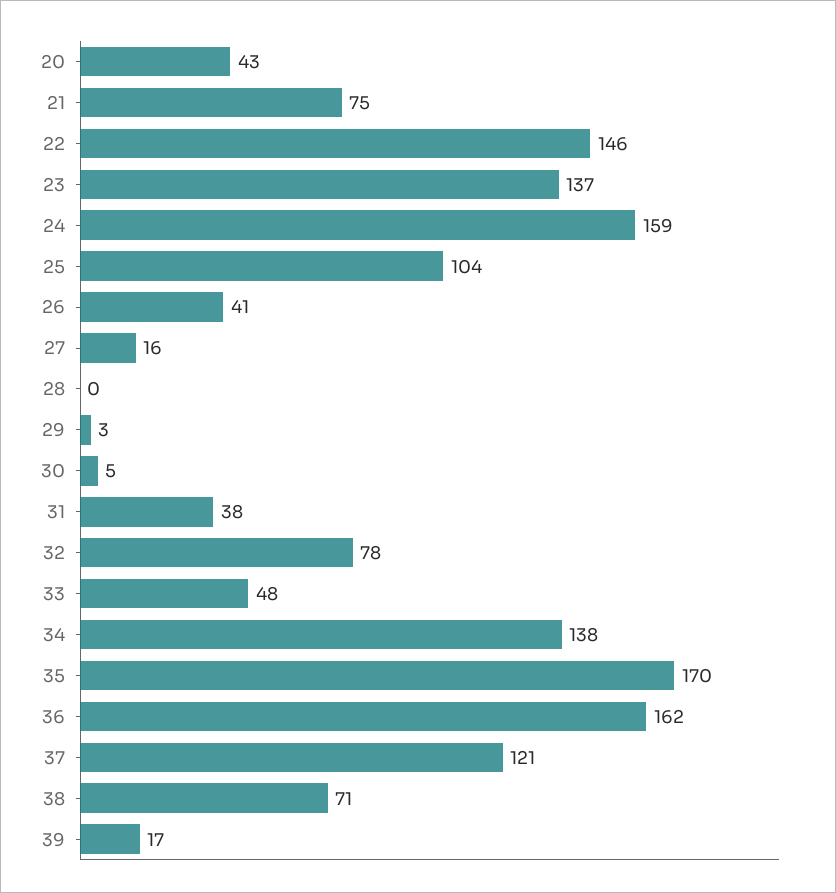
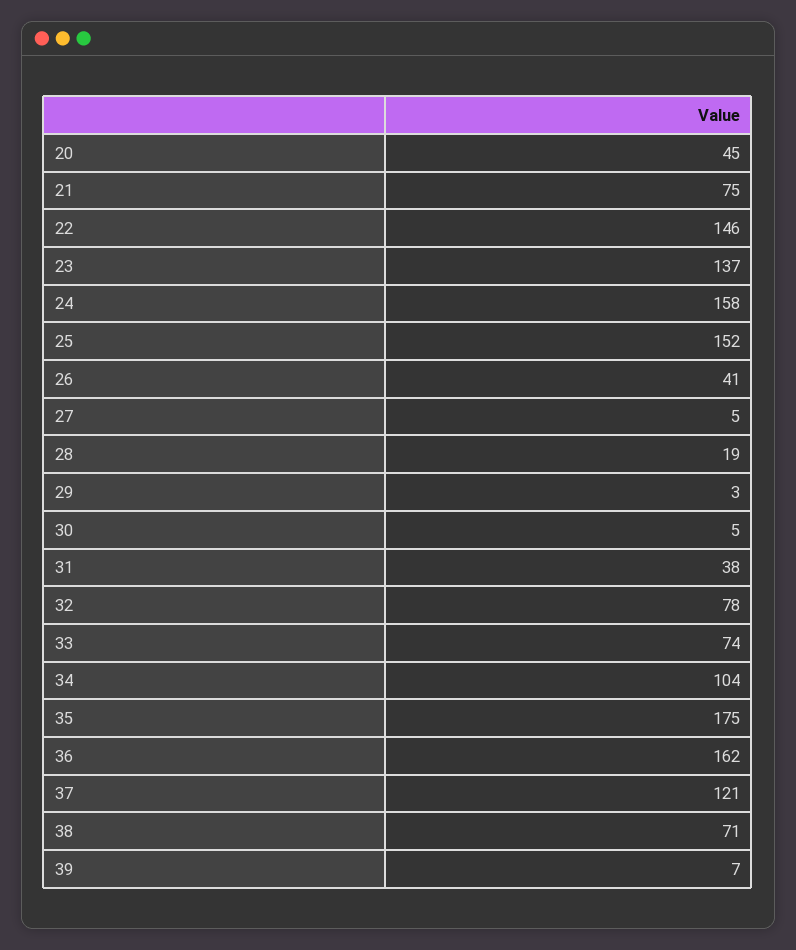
20: 43 -> 45
24: 159 -> 158
25: 104 -> 152
27: 16 -> 5
28: 0 -> 19
33: 48 -> 74
34: 138 -> 104
35: 170 -> 175
39: 17 -> 7

